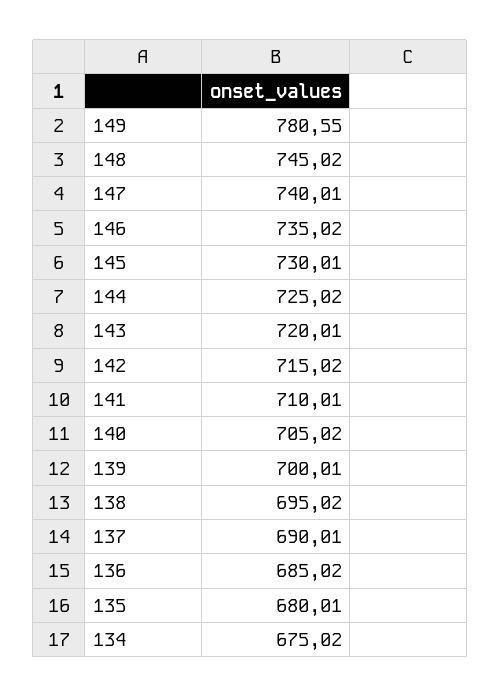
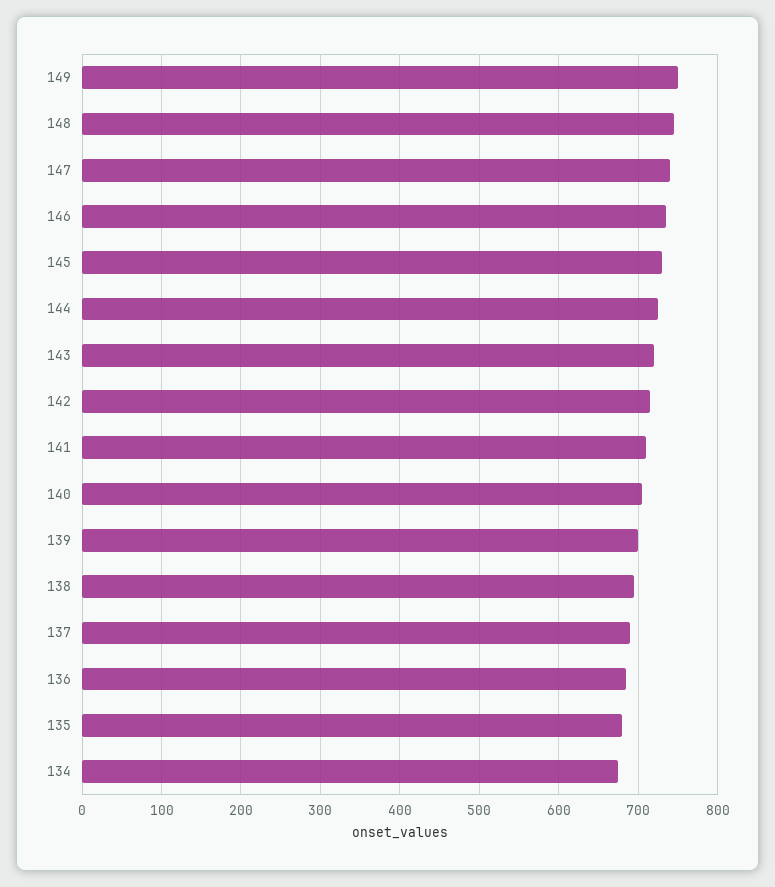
149: 780.55 -> 750

